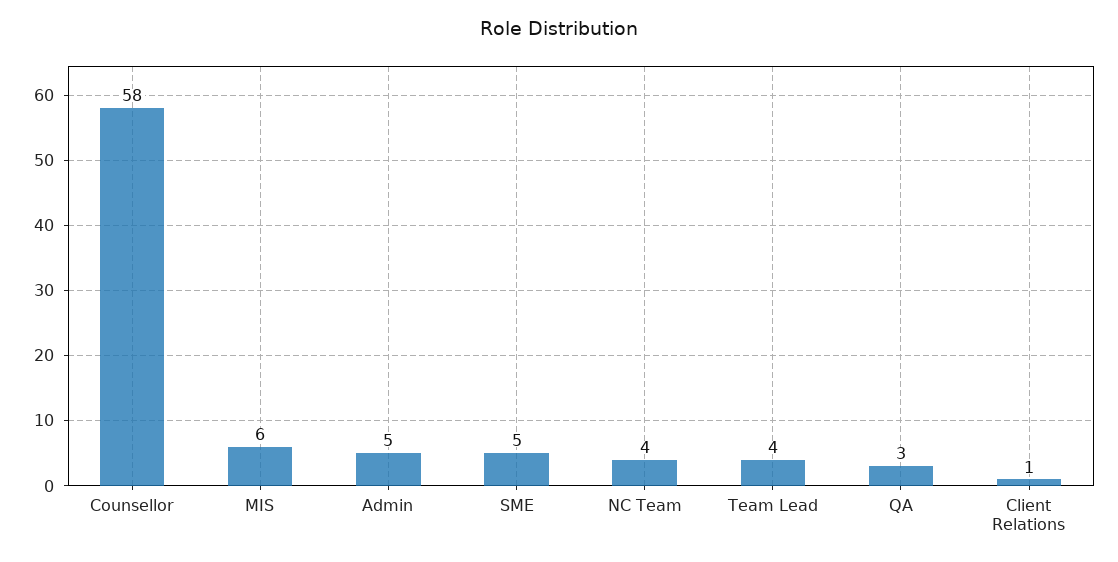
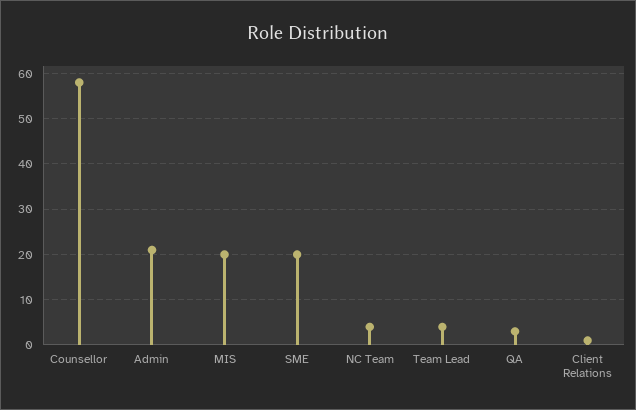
MIS: 6 -> 20
Admin: 5 -> 20
SME: 5 -> 20

